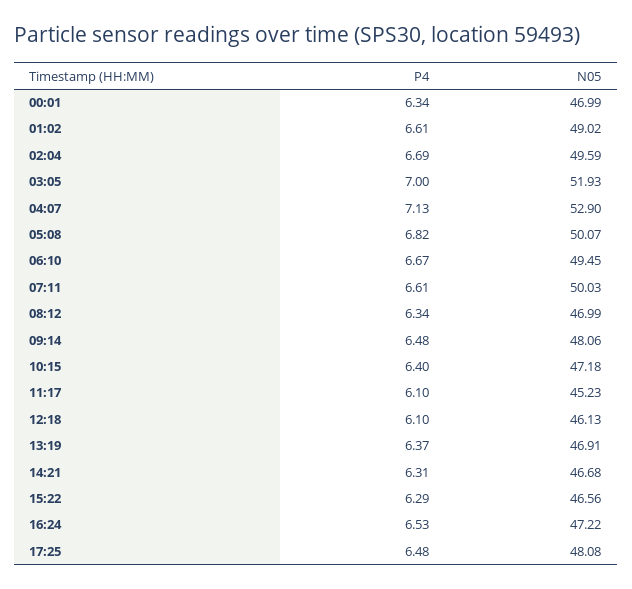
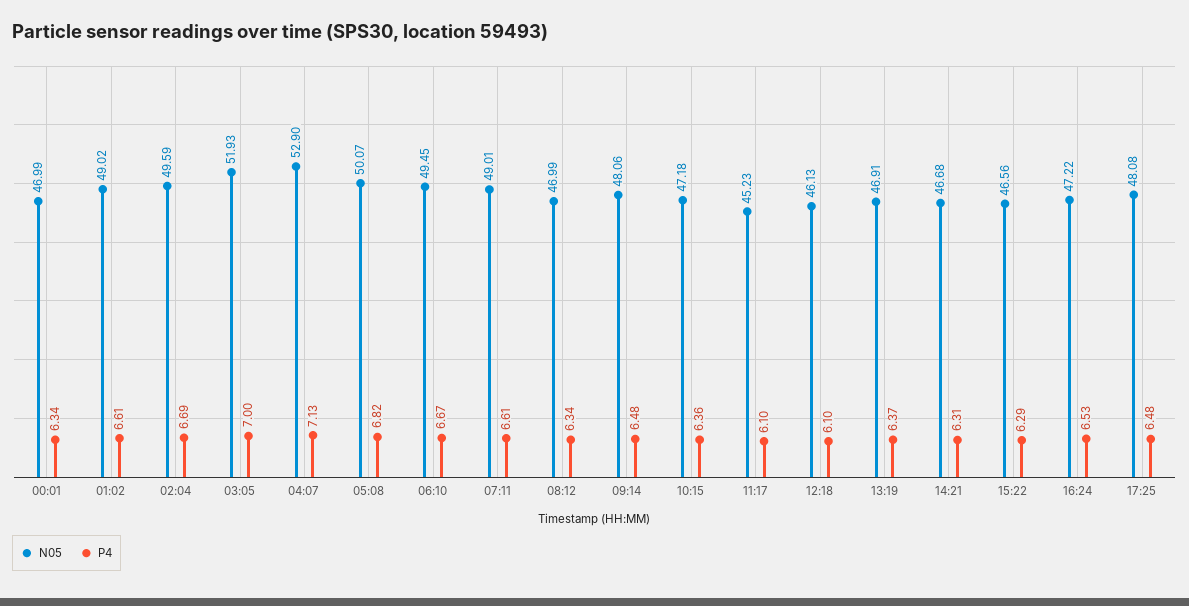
N05, 07:11: 50.03 -> 49.01
P4, 10:15: 6.4 -> 6.36

